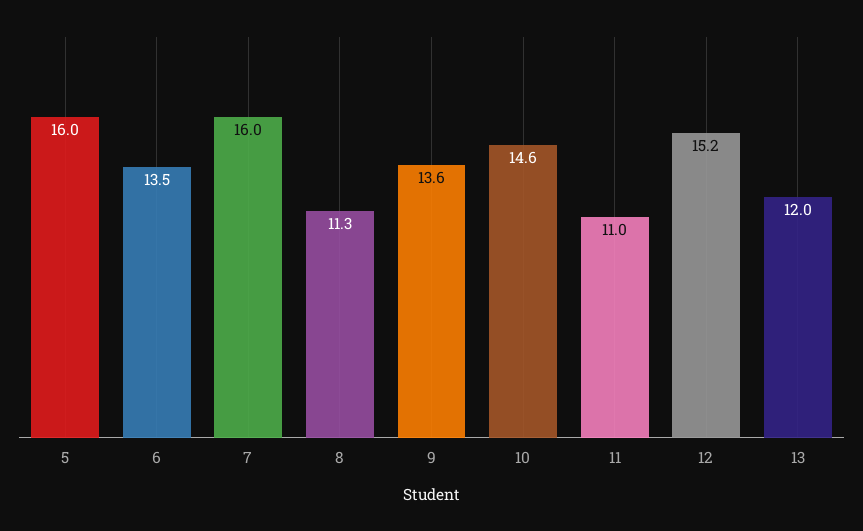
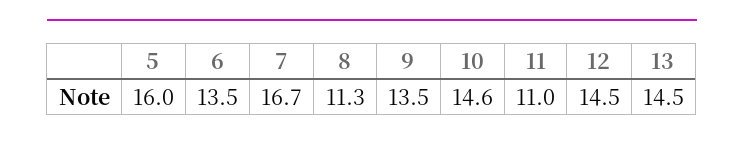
7: 16 -> 16.7
9: 13.6 -> 13.5
12: 15.2 -> 14.5
13: 12 -> 14.5

